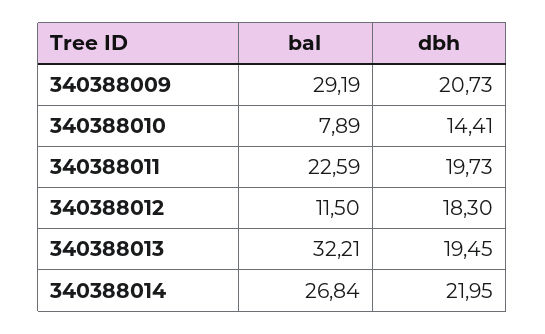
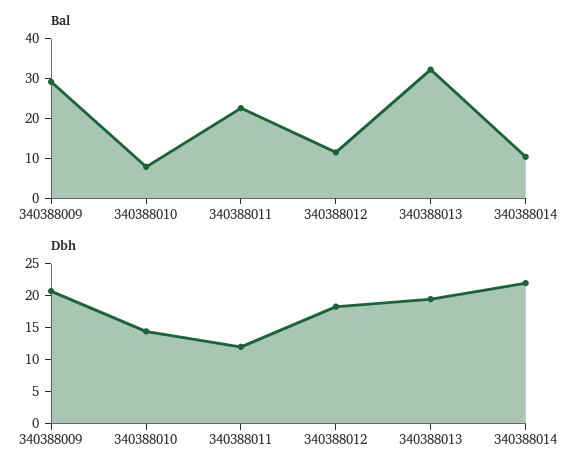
dbh, 340388011: 19.73 -> 12.5
bal, 340388014: 26.84 -> 10

